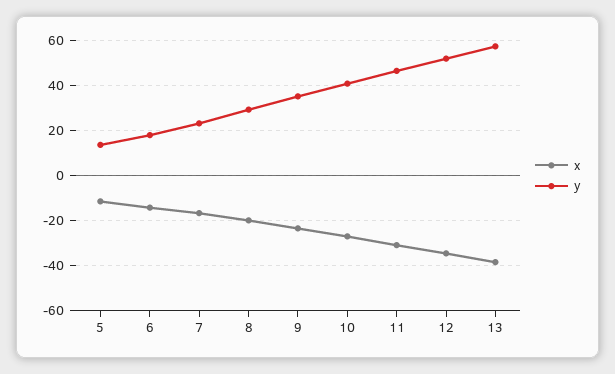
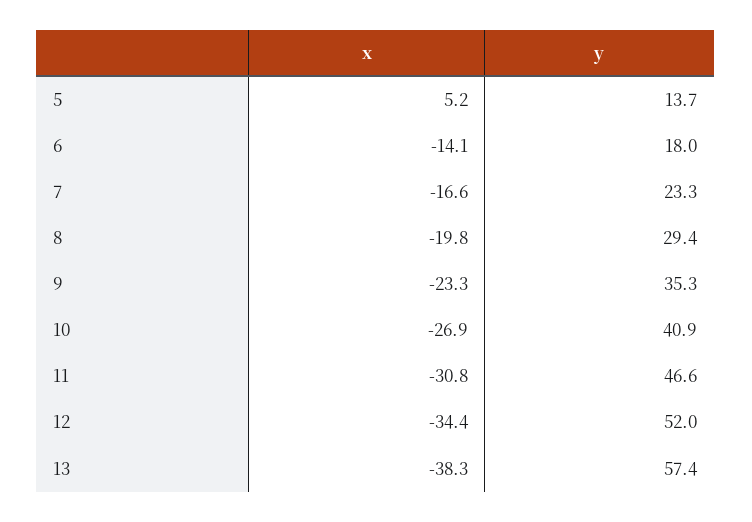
x, 5: -10 -> 5.2

